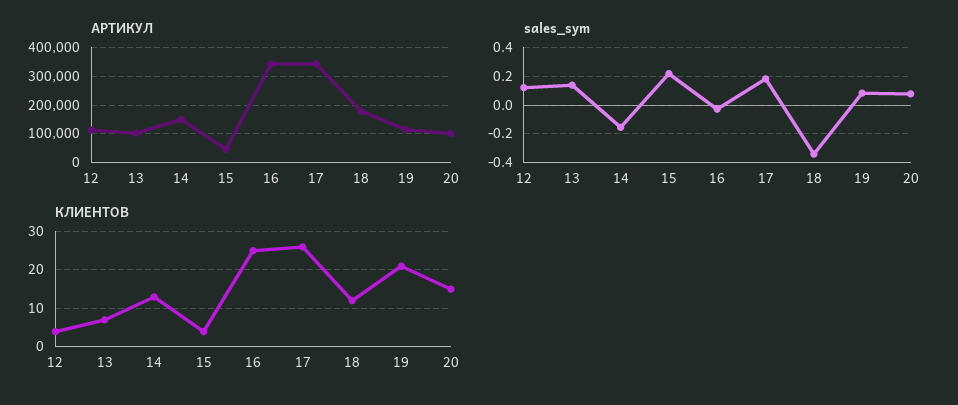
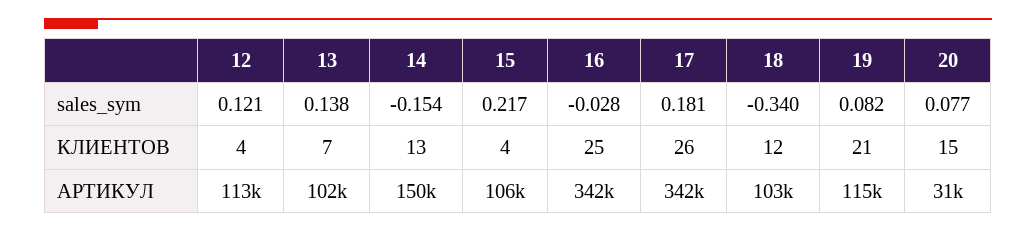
АРТИКУЛ, 15: 50000 -> 106000
АРТИКУЛ, 18: 175000 -> 103000
АРТИКУЛ, 20: 100000 -> 31000

